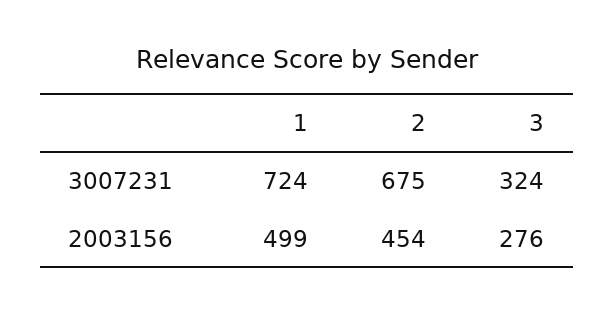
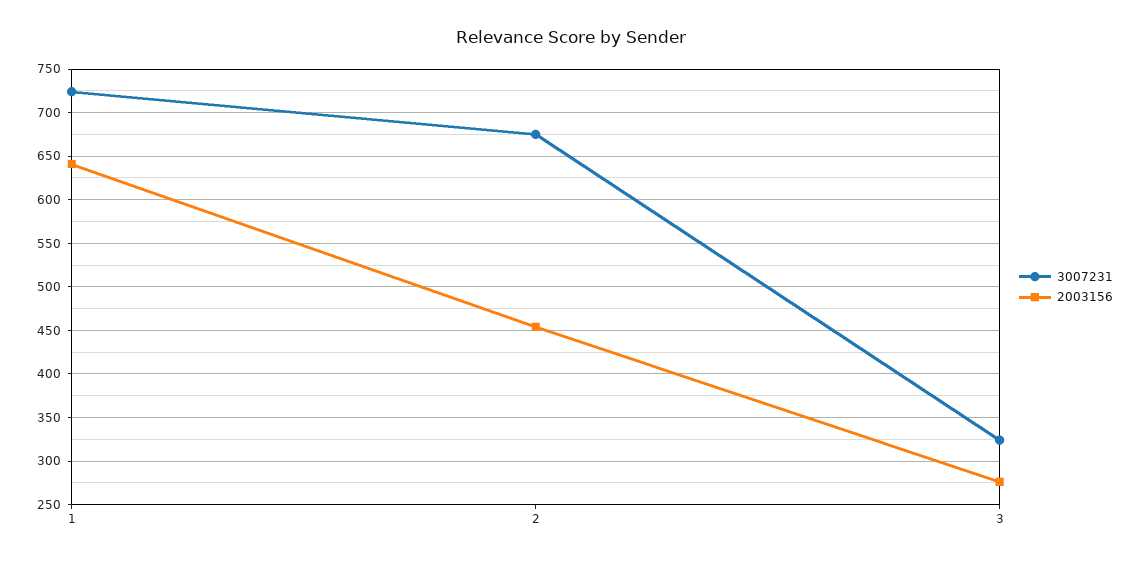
2003156, 1: 499 -> 640

